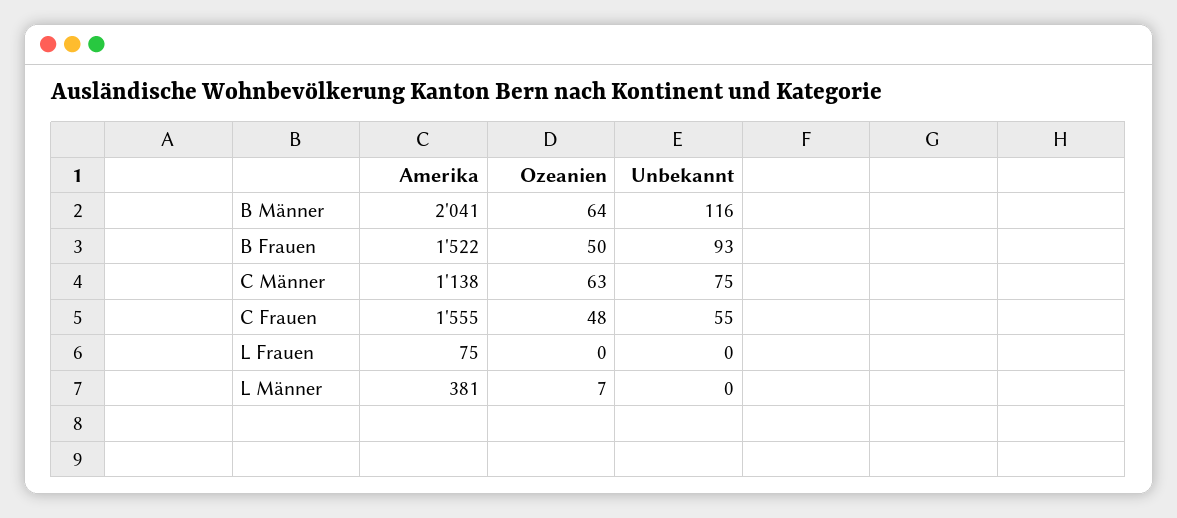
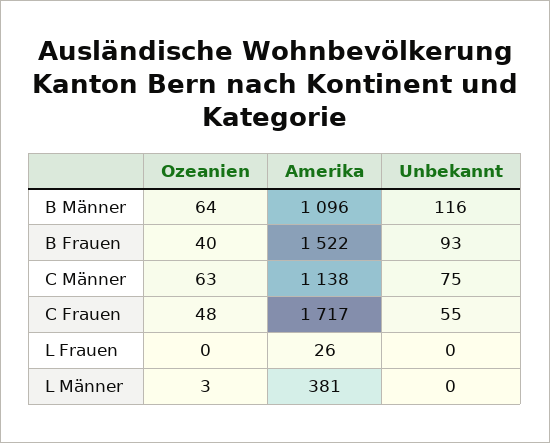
Amerika, B Männer: 2041 -> 1096
Ozeanien, B Frauen: 50 -> 40
Amerika, C Frauen: 1555 -> 1717
Amerika, L Frauen: 75 -> 26
Ozeanien, L Männer: 7 -> 3

